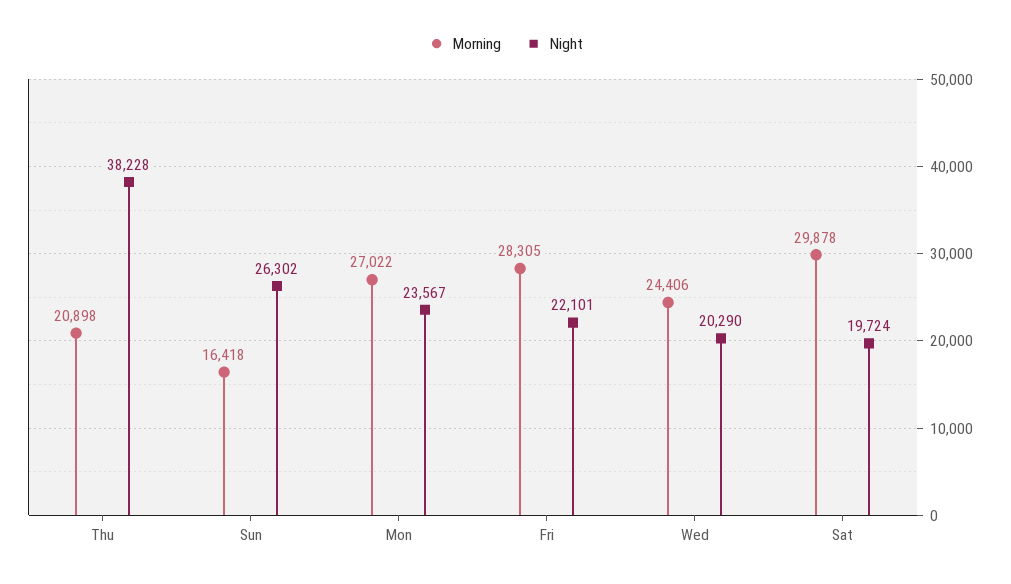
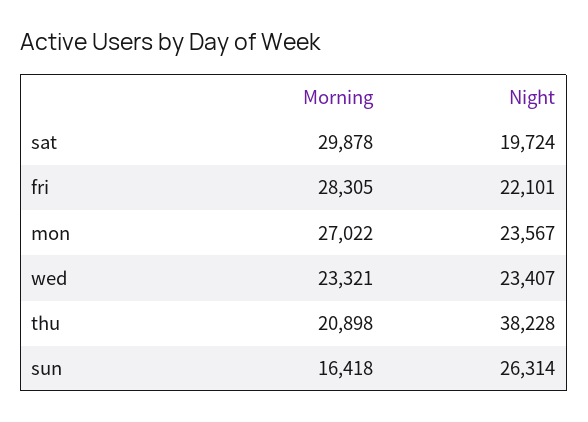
Night, Sun: 26302 -> 26314
Morning, Wed: 24406 -> 23321
Night, Wed: 20290 -> 23407

